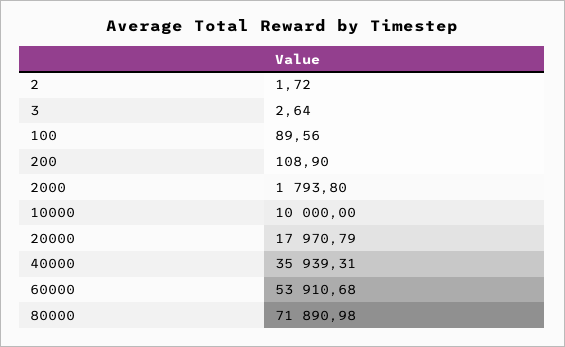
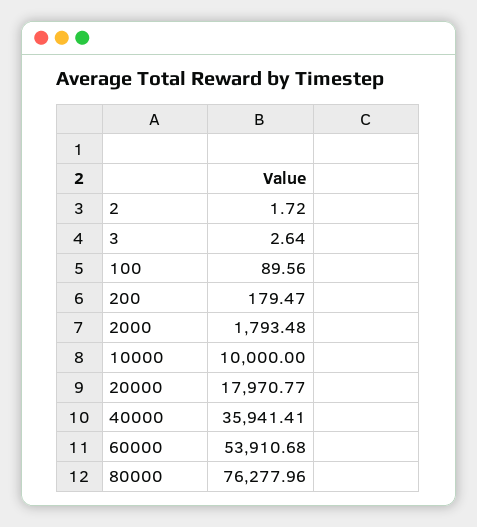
200: 108.9 -> 179.47
2000: 1793.8 -> 1793.48
20000: 17970.79 -> 17970.77
40000: 35939.31 -> 35941.41
80000: 71890.98 -> 76277.96

